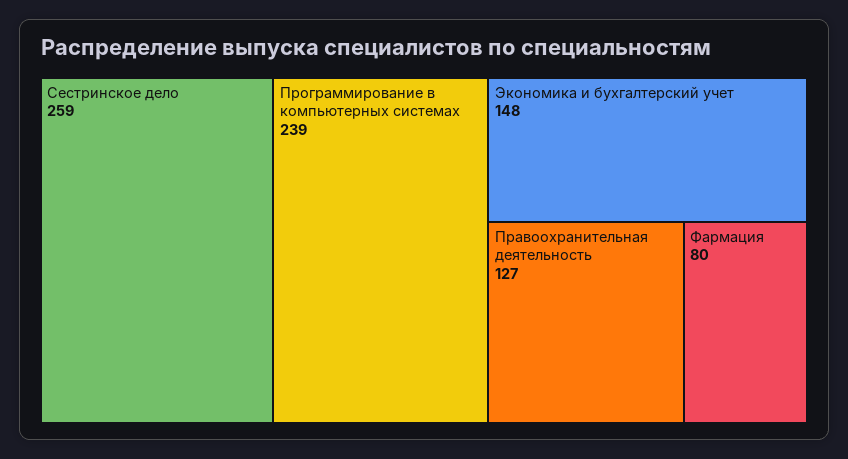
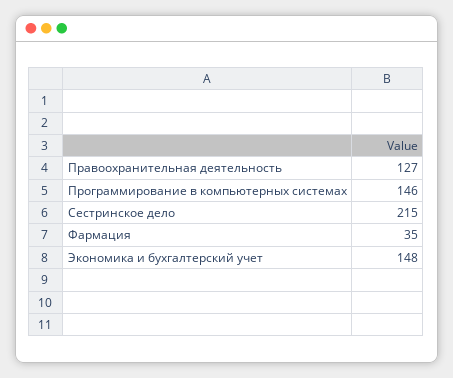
Сестринское дело: 259 -> 215
Программирование в компьютерных системах: 239 -> 146
Фармация: 80 -> 35

